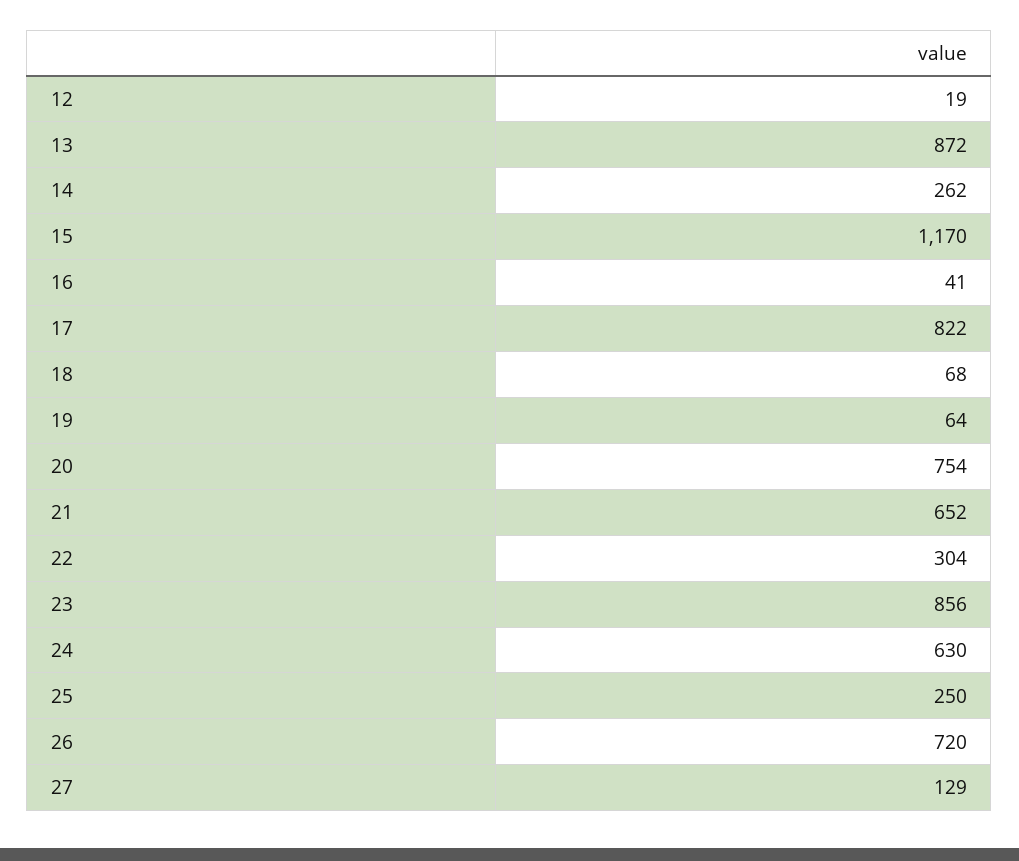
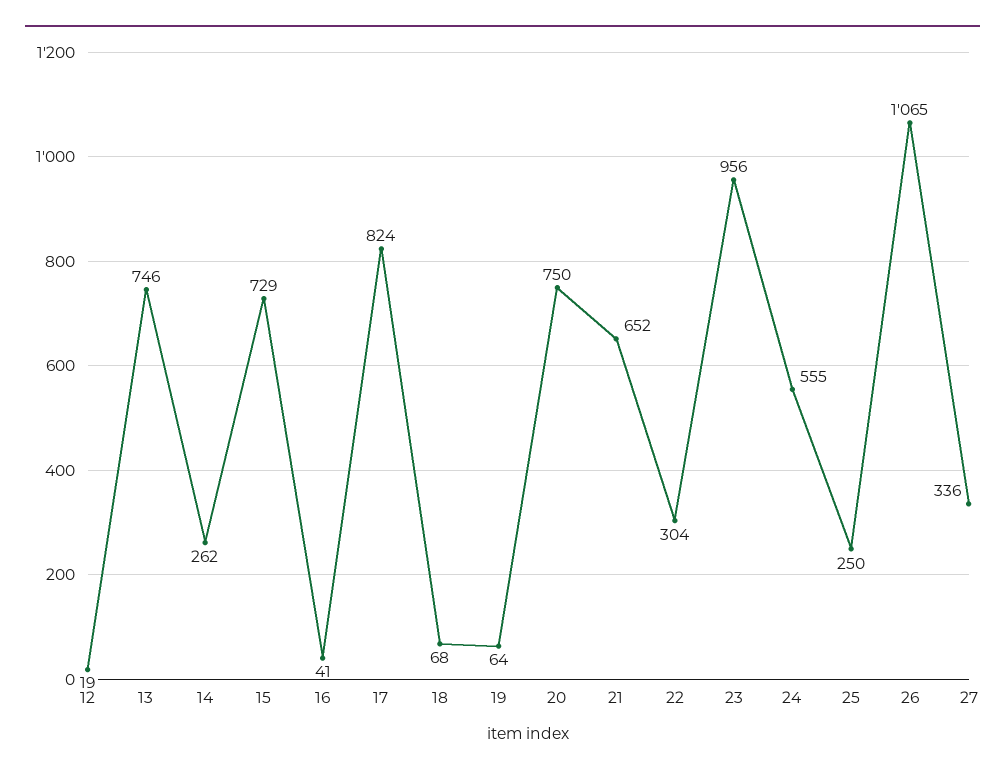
13: 872 -> 746
15: 1170 -> 729
17: 822 -> 824
20: 754 -> 750
23: 856 -> 956
24: 630 -> 555
26: 720 -> 1065
27: 129 -> 336

